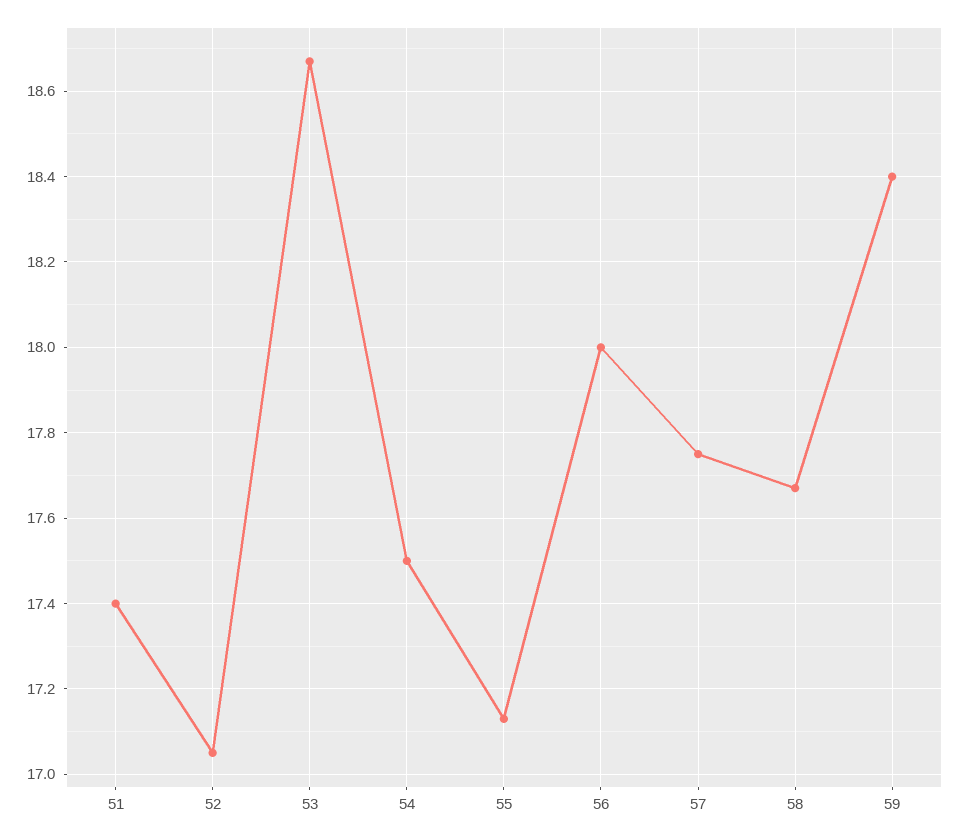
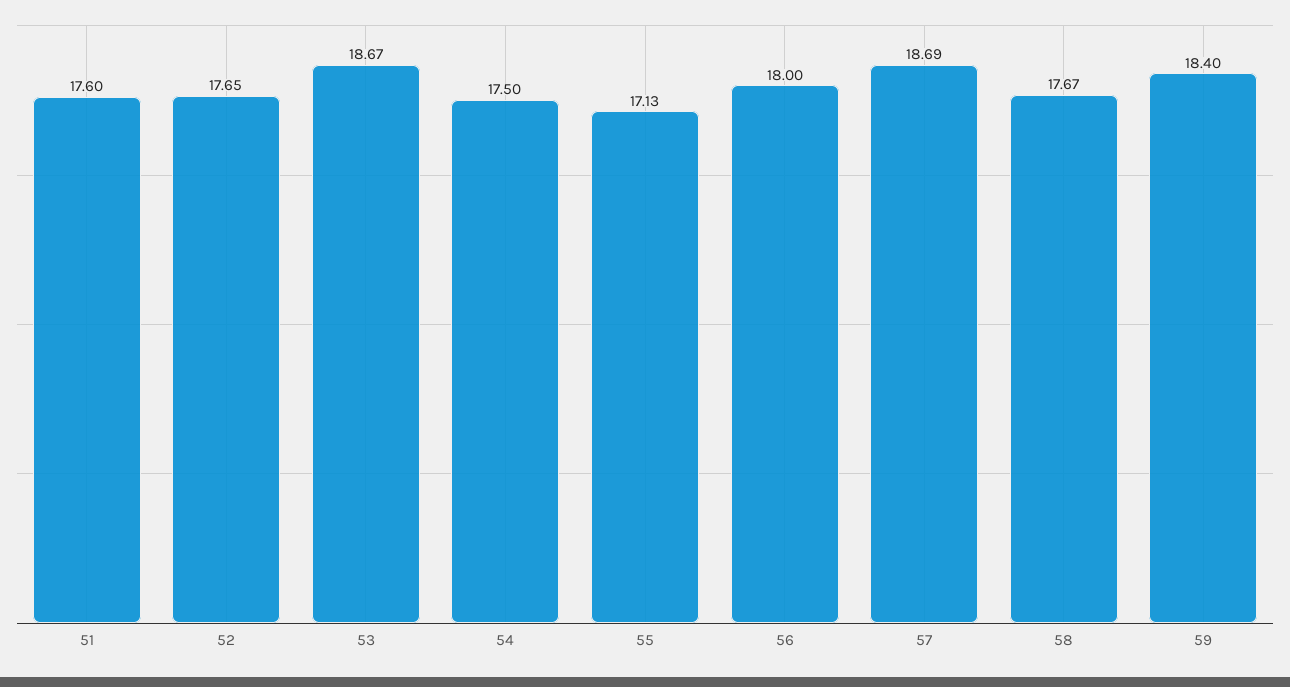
51: 17.4 -> 17.6
52: 17.05 -> 17.65
57: 17.75 -> 18.69

